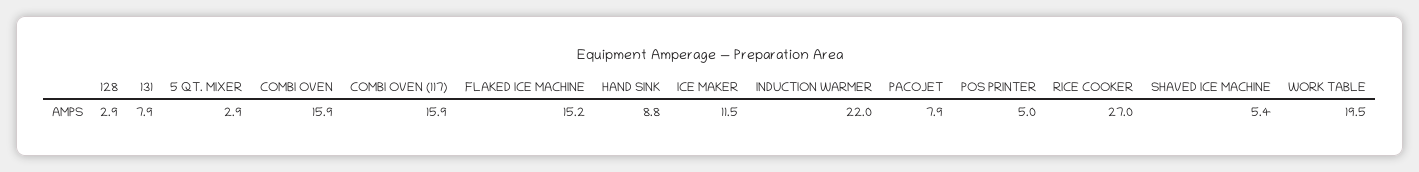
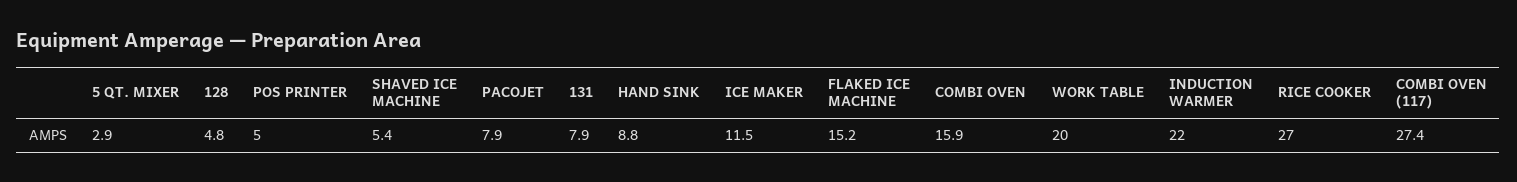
128: 2.9 -> 4.8
COMBI OVEN (117): 15.9 -> 27.4
WORK TABLE: 19.5 -> 20

